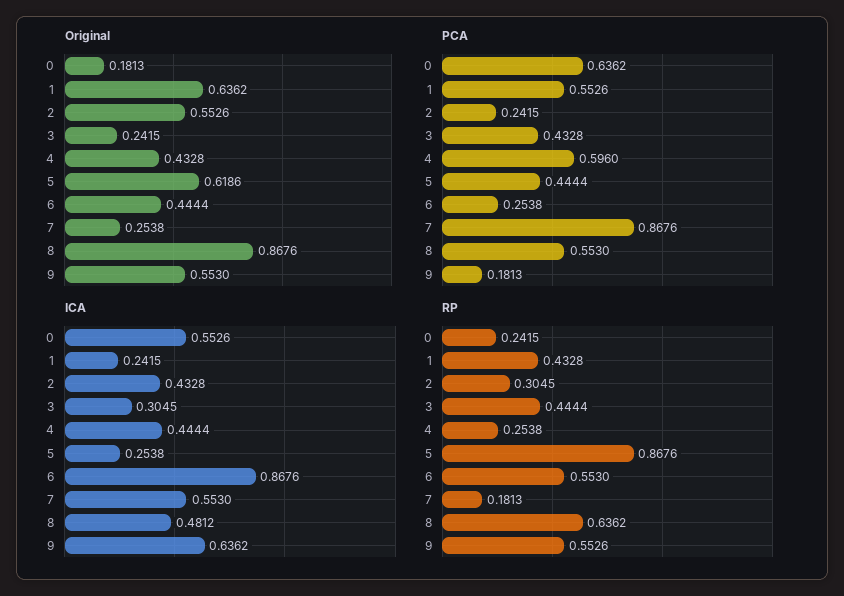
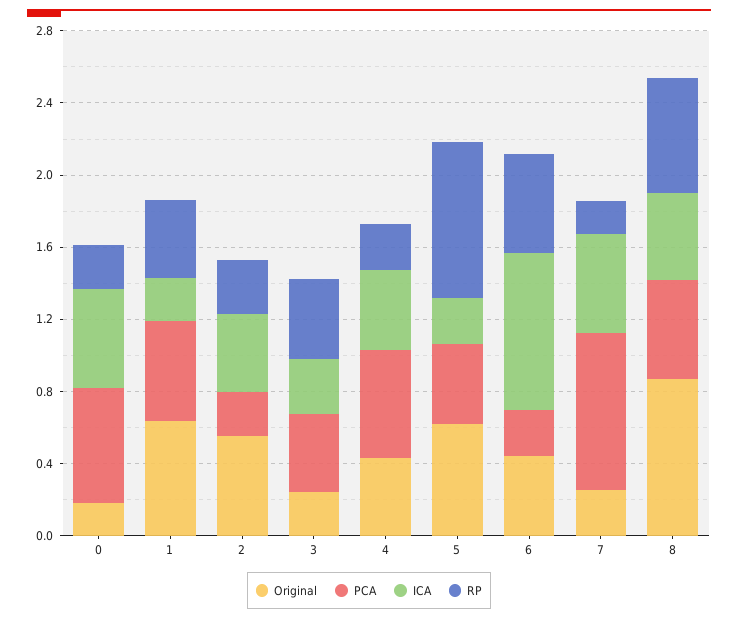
Original, 9: 0.553 -> none
PCA, 9: 0.1813 -> none
ICA, 9: 0.6362 -> none
RP, 9: 0.5526 -> none

